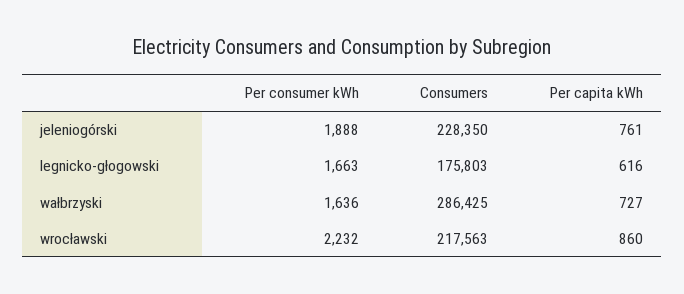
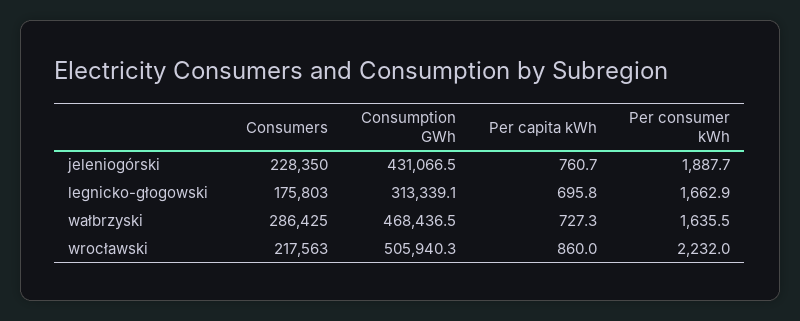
Per capita kWh, legnicko-głogowski: 616 -> 695.8
Consumption GWh, jeleniogórski: none -> 431066.5
Consumption GWh, legnicko-głogowski: none -> 313339.1
Consumption GWh, wałbrzyski: none -> 468436.5
Consumption GWh, wrocławski: none -> 505940.3

